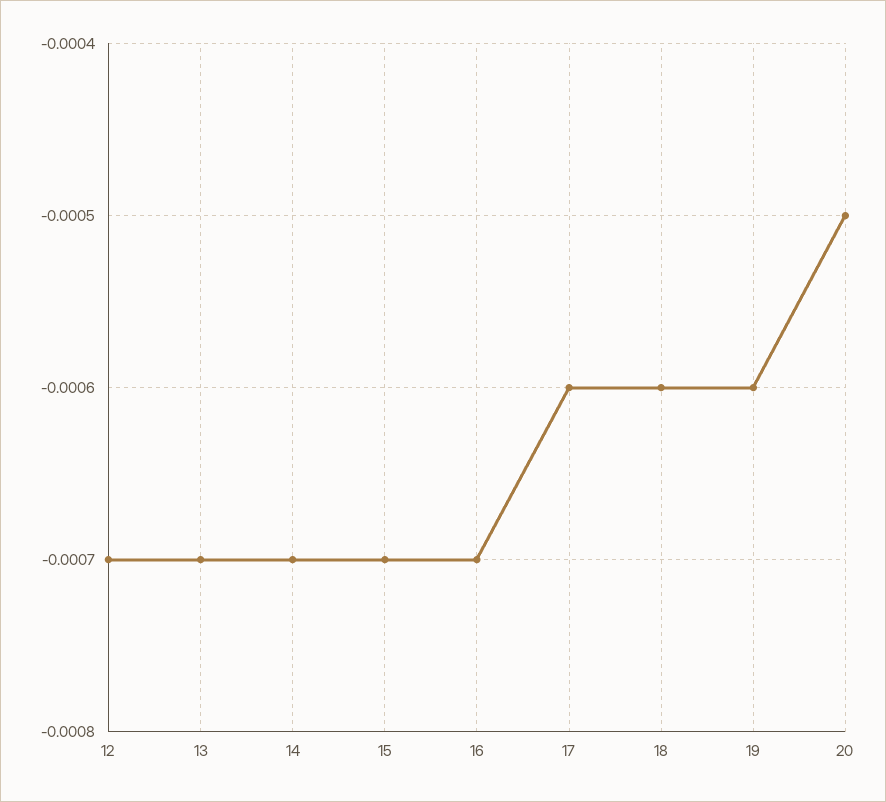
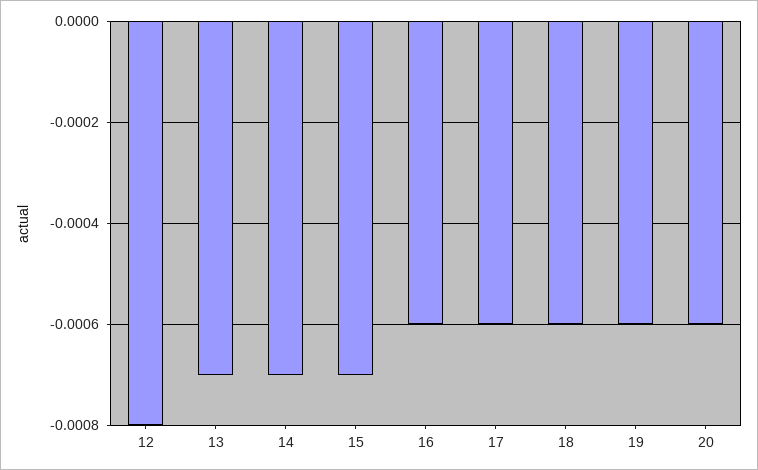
12: -0.0007 -> -0.0008
16: -0.0007 -> -0.0006
20: -0.0005 -> -0.0006

